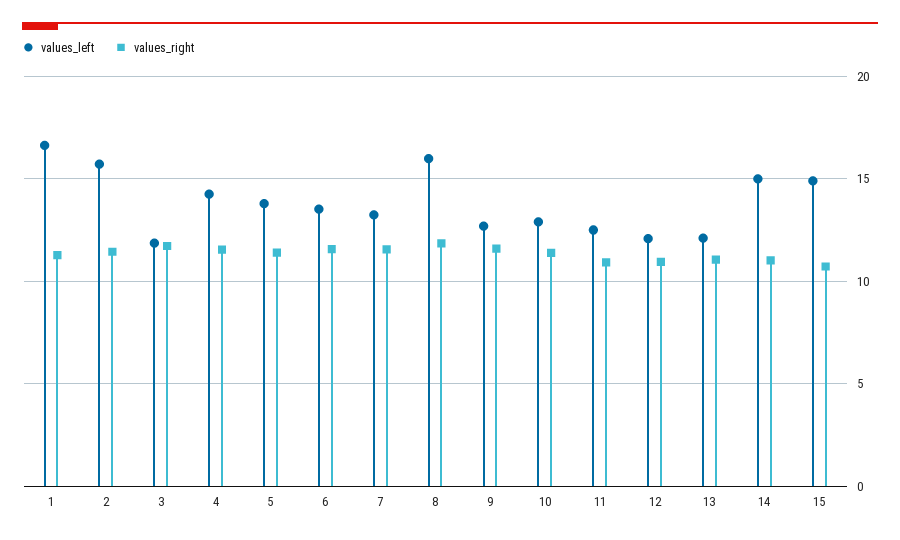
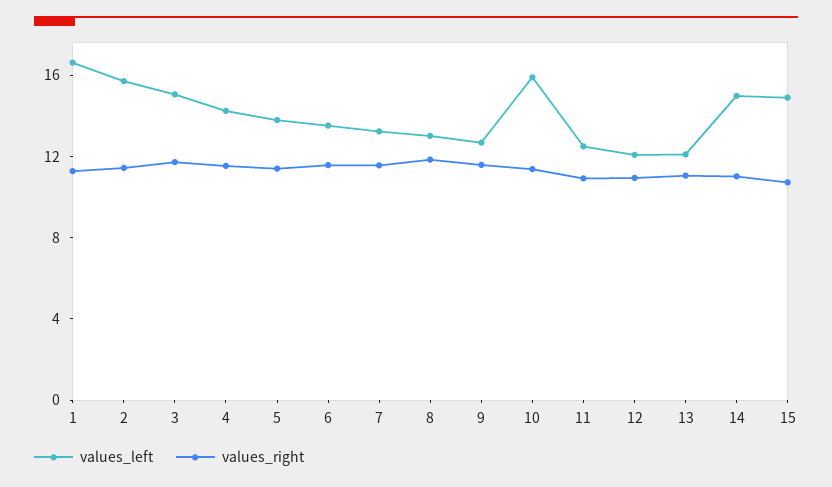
values_left, 3: 12 -> 15
values_left, 8: 16 -> 13
values_left, 10: 13 -> 16

